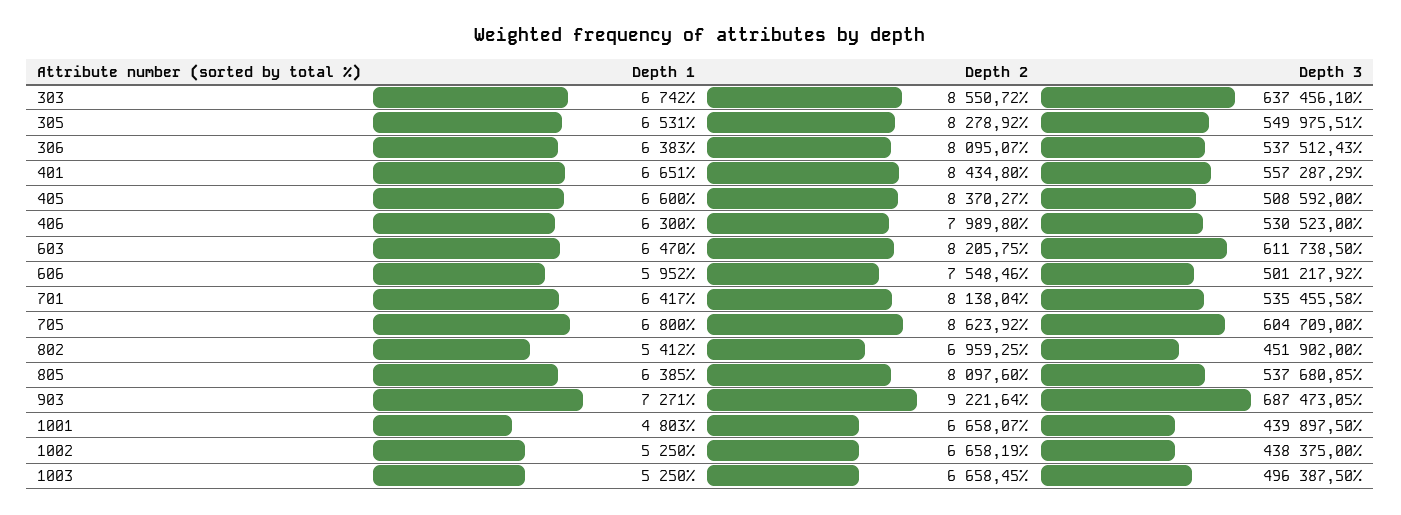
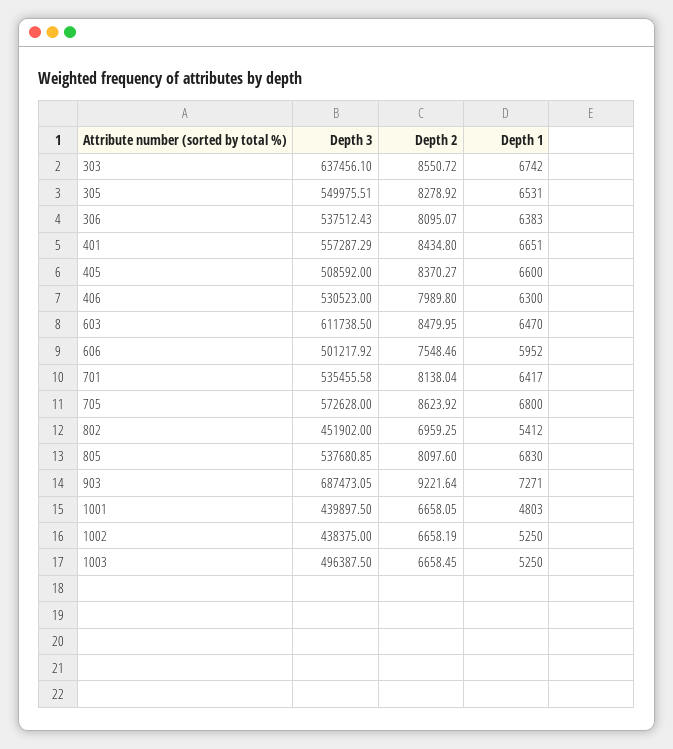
Depth 2, 603: 8205.75 -> 8479.95
Depth 3, 705: 604709 -> 572628
Depth 1, 805: 6385 -> 6830
Depth 2, 1001: 6658.07 -> 6658.05

